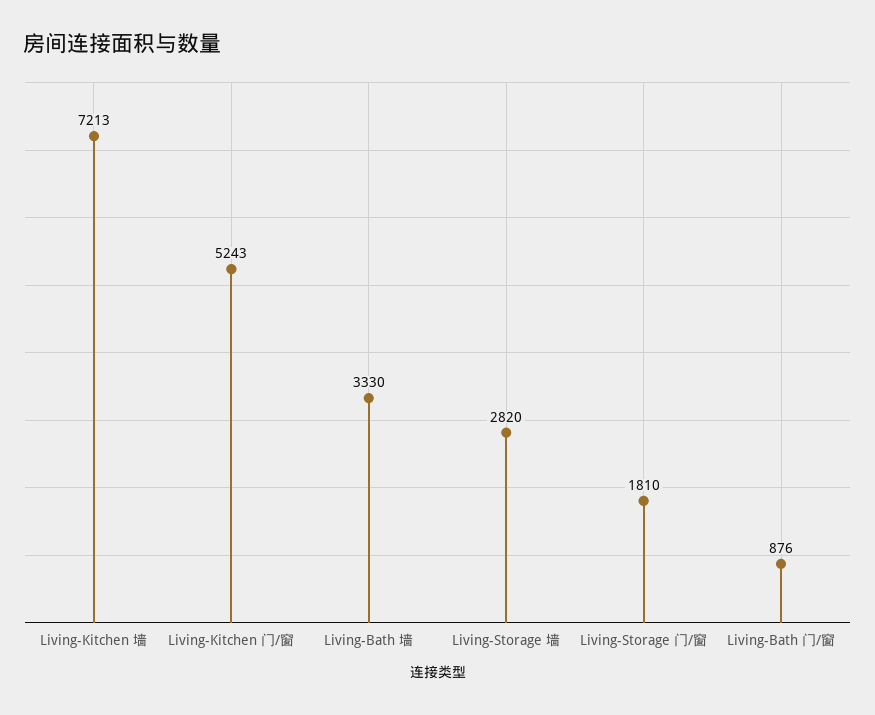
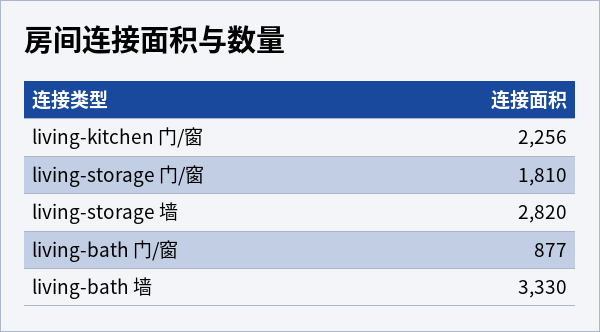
Living-Kitchen 墙: 7213 -> none
Living-Kitchen 门/窗: 5243 -> 2256
Living-Bath 门/窗: 876 -> 877

